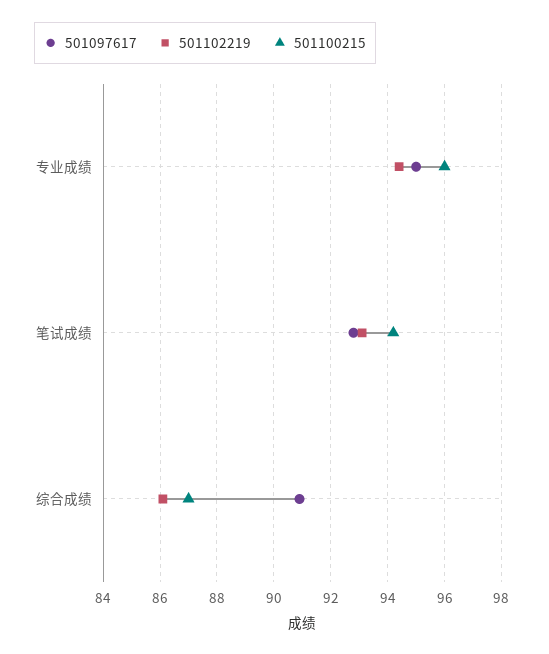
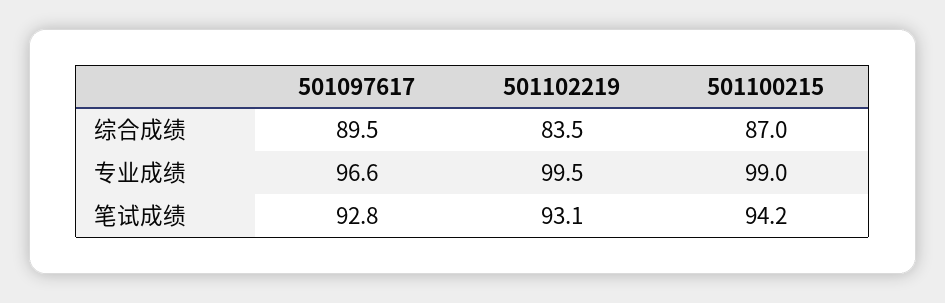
501097617, 专业成绩: 95 -> 96.6
501102219, 专业成绩: 94.5 -> 99.5
501100215, 专业成绩: 96 -> 99
501097617, 综合成绩: 91 -> 89.5
501102219, 综合成绩: 86 -> 83.5

